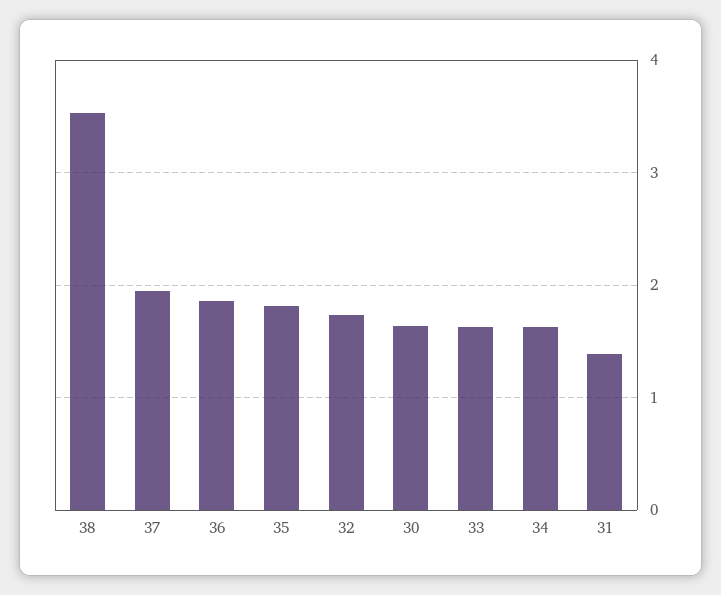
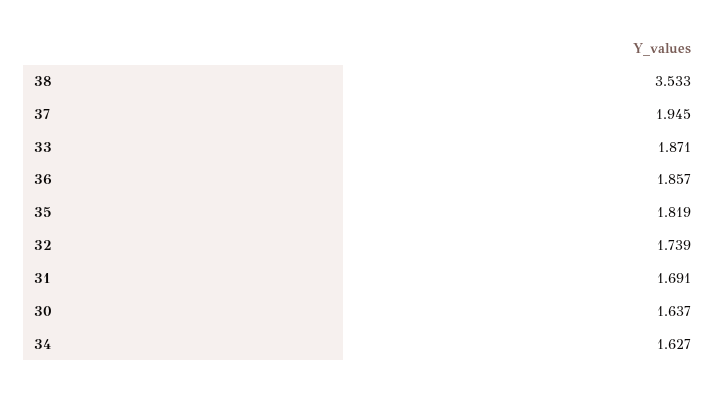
33: 1.6 -> 1.871
31: 1.4 -> 1.691

